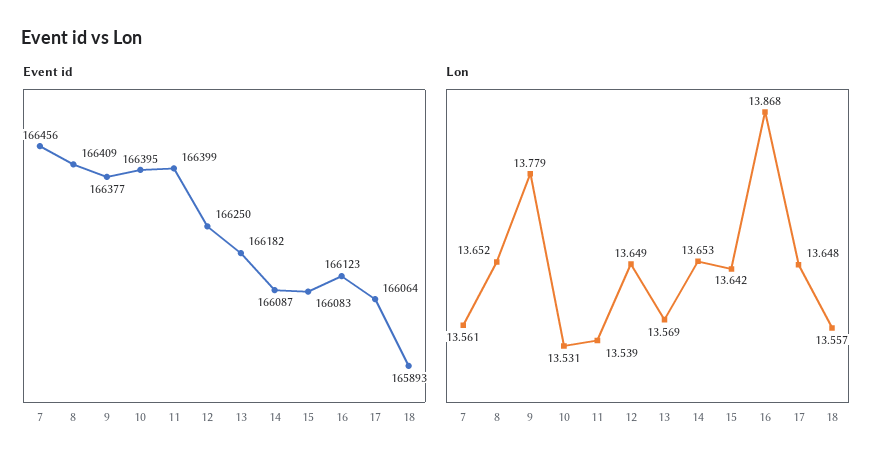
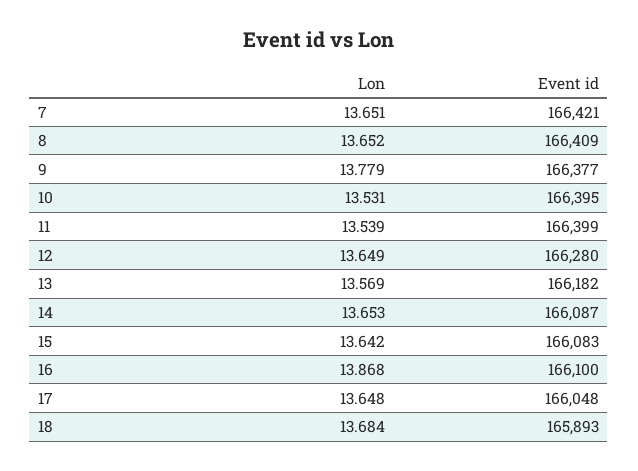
Event id, 7: 166456 -> 166421
Event id, 12: 166250 -> 166280
Event id, 16: 166123 -> 166100
Event id, 17: 166064 -> 166048
Lon, 7: 13.561 -> 13.651
Lon, 18: 13.557 -> 13.684

